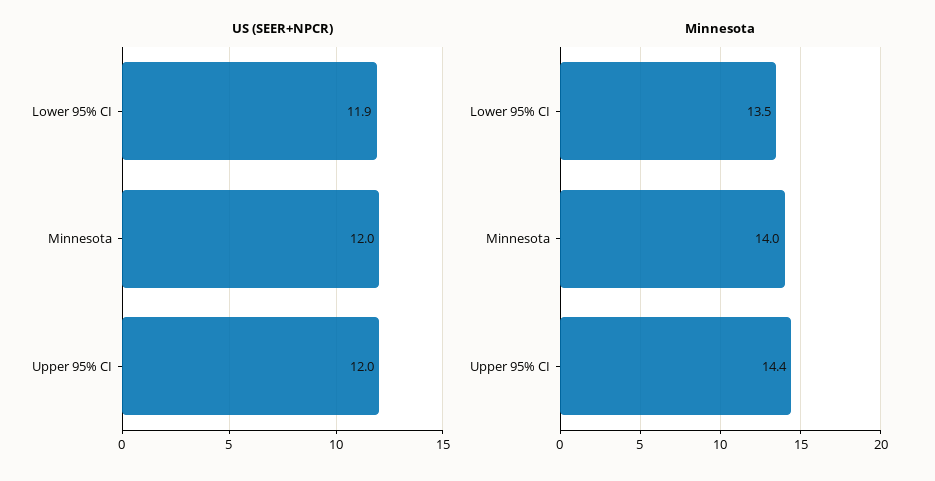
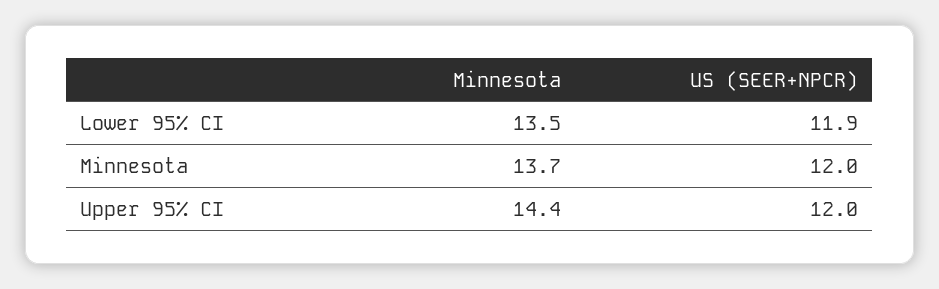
Minnesota, Minnesota: 14 -> 13.7

